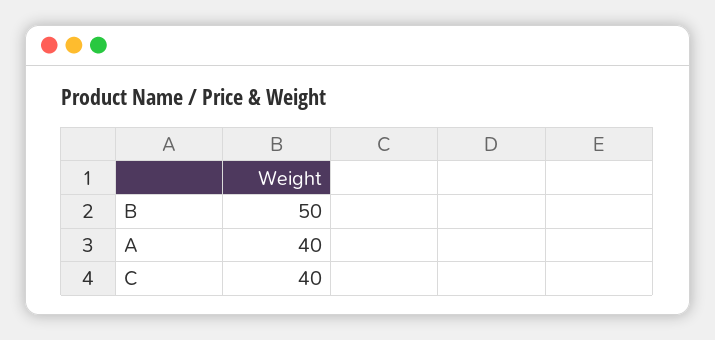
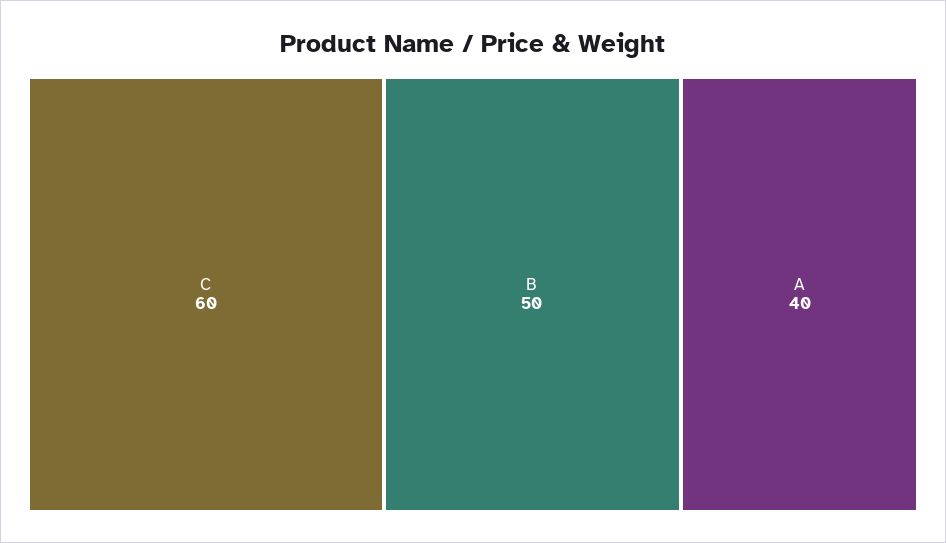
C: 40 -> 60

